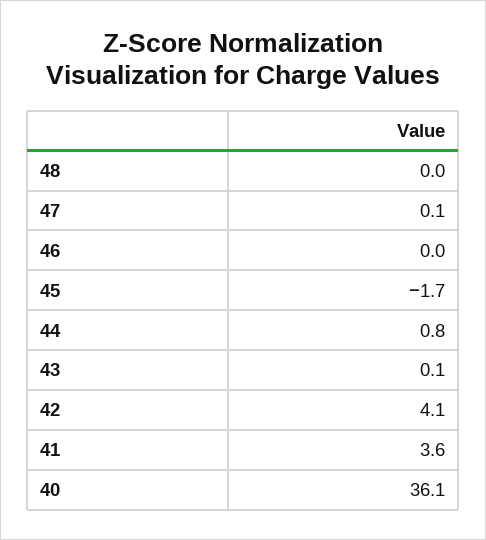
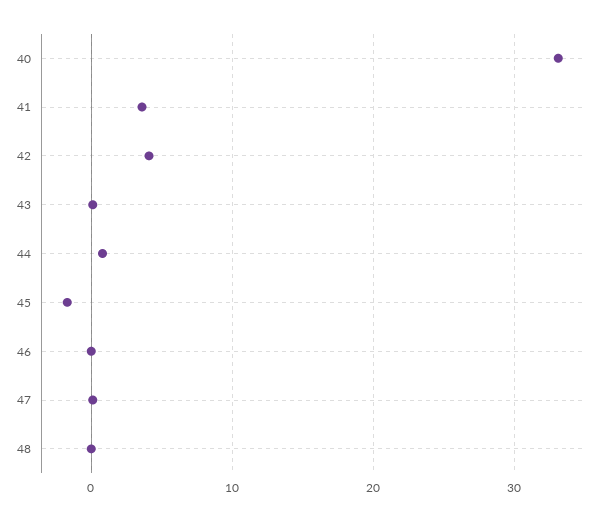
40: 36.1 -> 33

